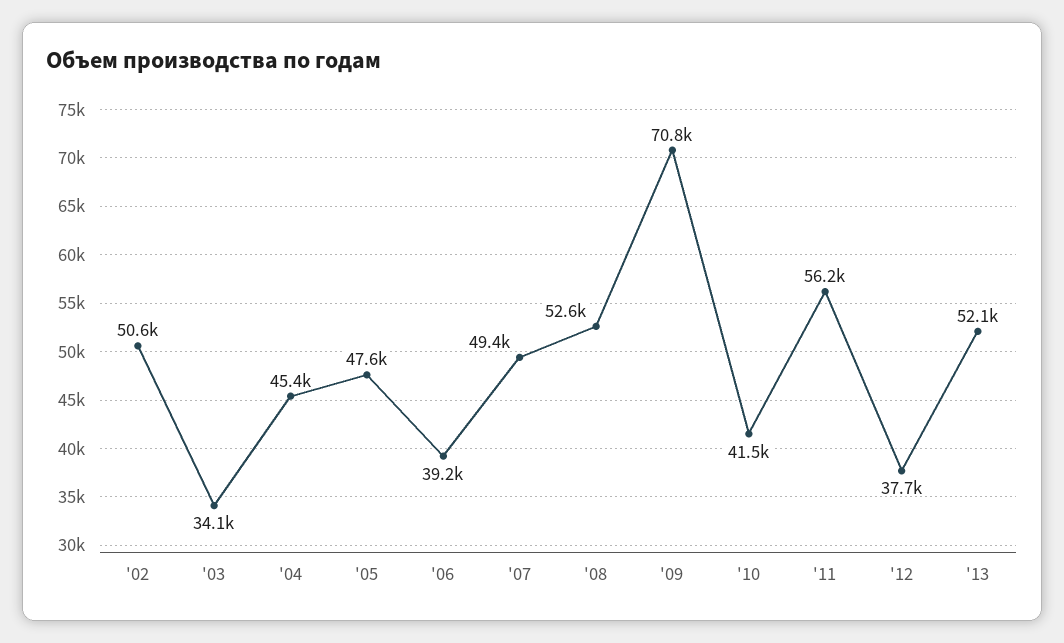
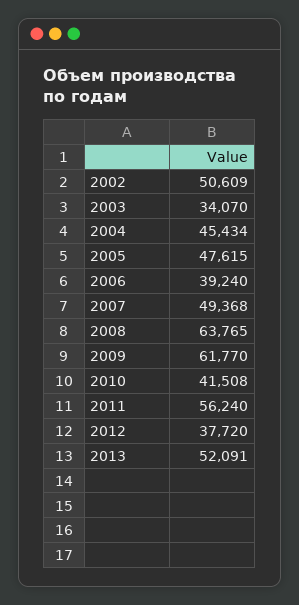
'08: 52600 -> 63765
'09: 70800 -> 61770

